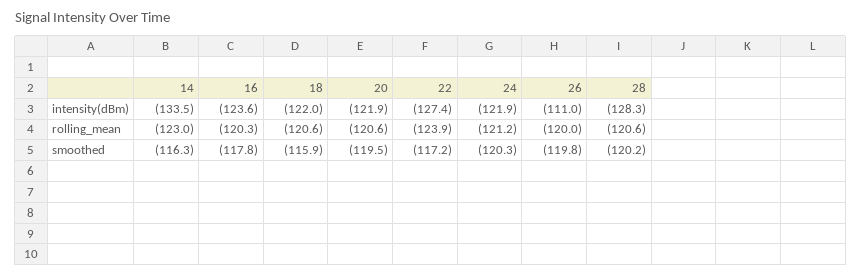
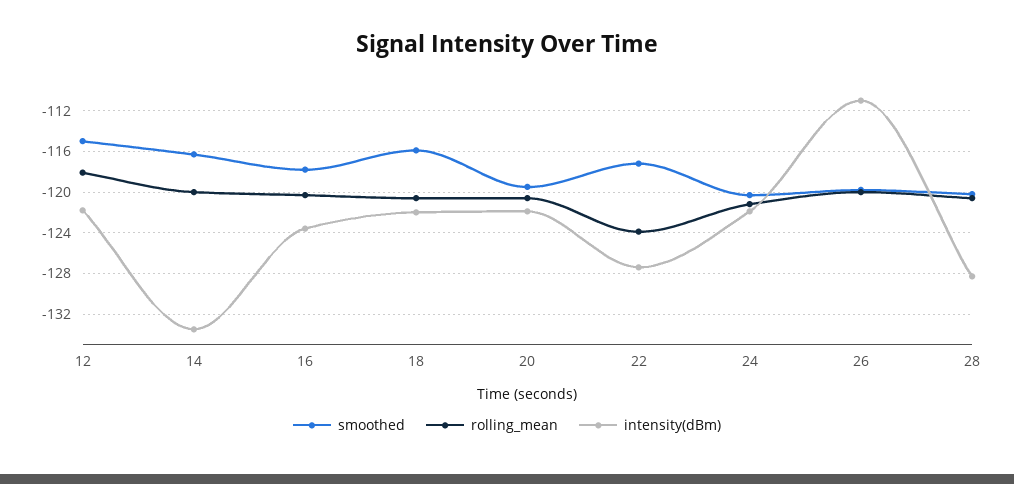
rolling_mean, 14: -123 -> -120
smoothed, 12: none -> -115
rolling_mean, 12: none -> -118
intensity(dBm), 12: none -> -122

